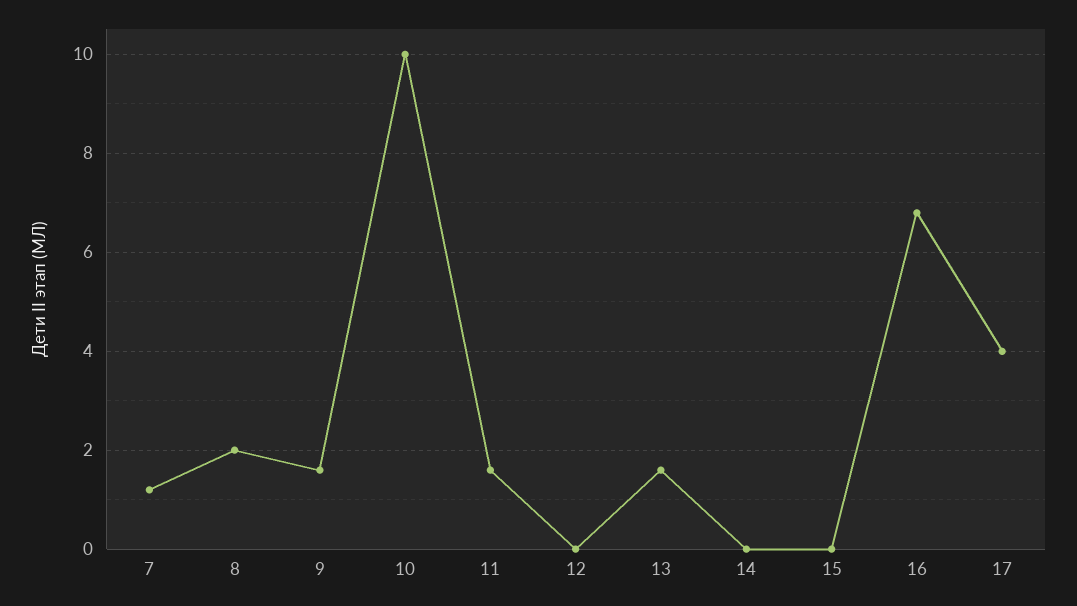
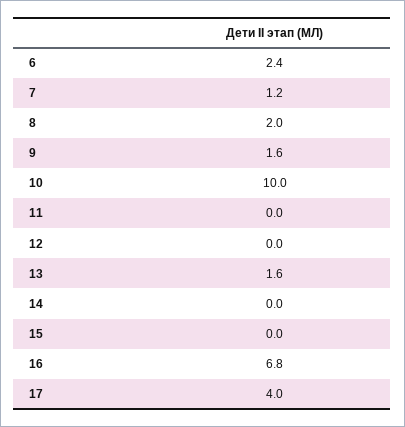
11: 1.5 -> 0
6: none -> 2.4

